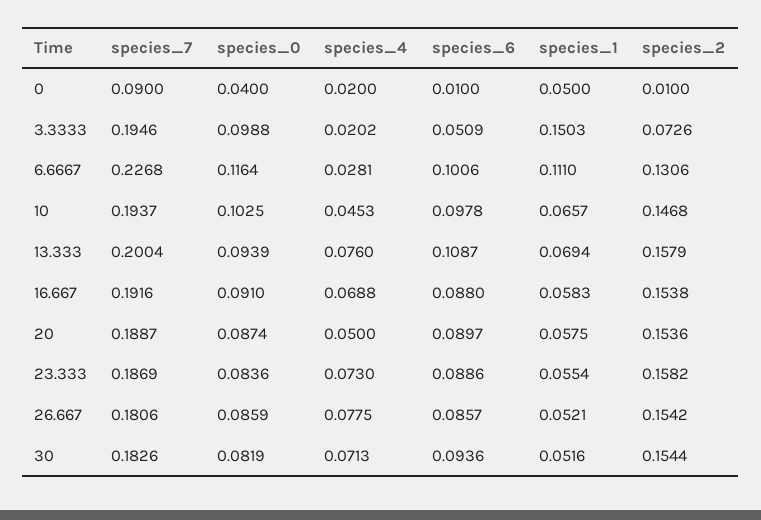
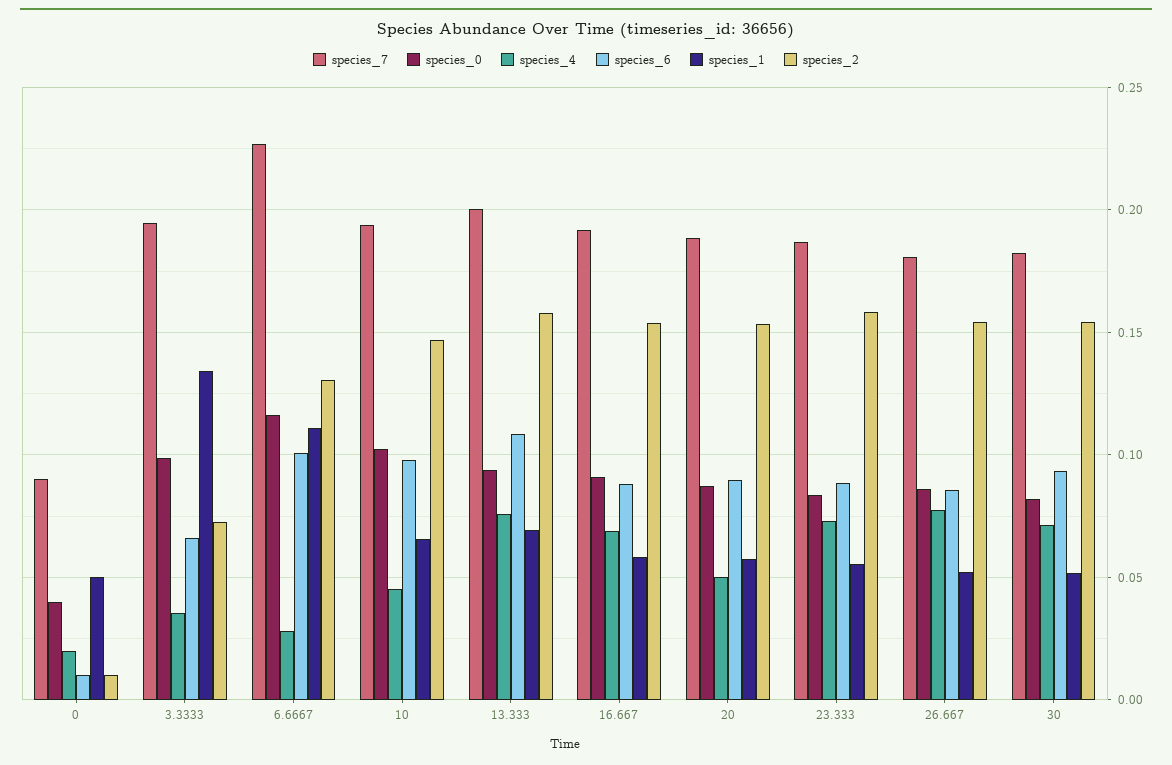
species_4, 3.3333: 0.0202 -> 0.035
species_6, 3.3333: 0.0509 -> 0.065
species_1, 3.3333: 0.1503 -> 0.135

